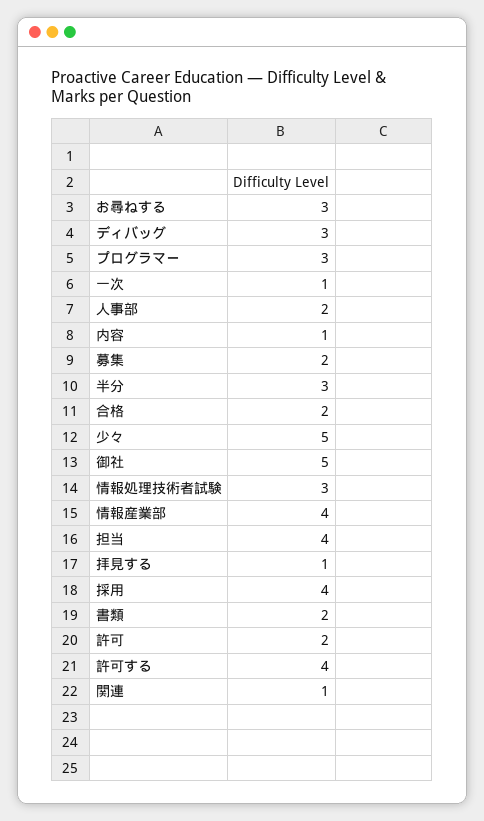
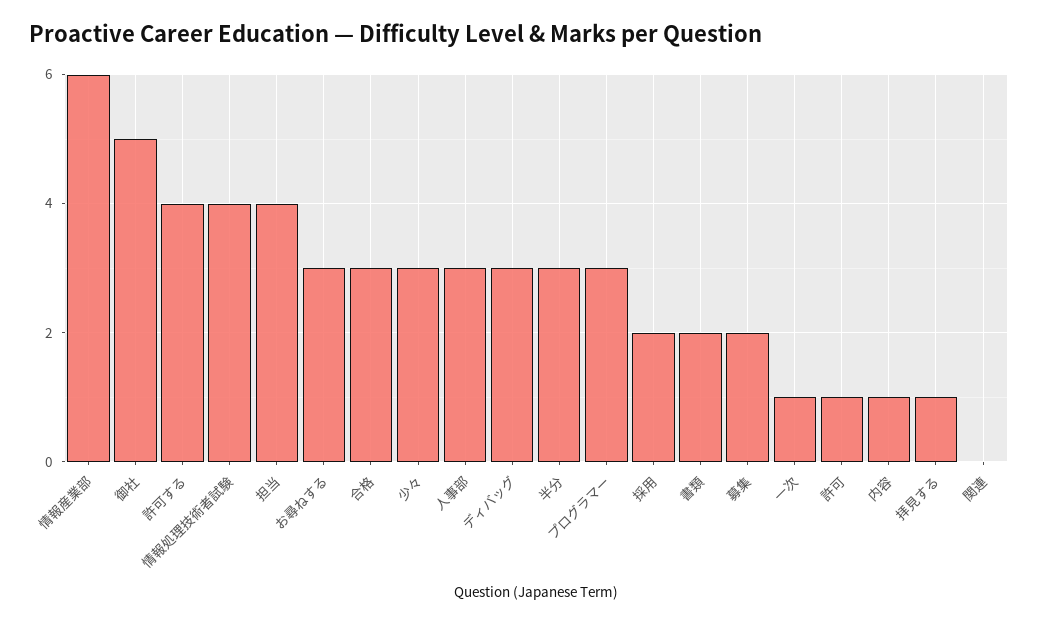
人事部: 2 -> 3
合格: 2 -> 3
少々: 5 -> 3
情報処理技術者試験: 3 -> 4
情報産業部: 4 -> 6
採用: 4 -> 2
許可: 2 -> 1
関連: 1 -> 0

